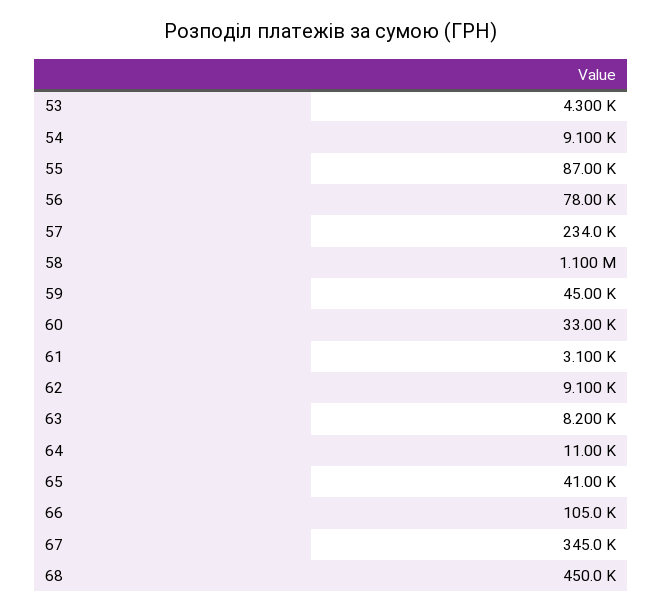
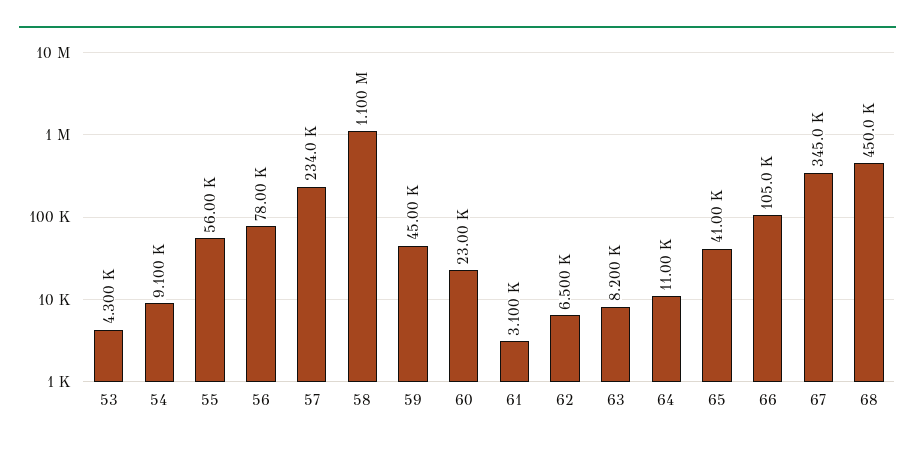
55: 87000 -> 56000
60: 33000 -> 23000
62: 9100 -> 6500

